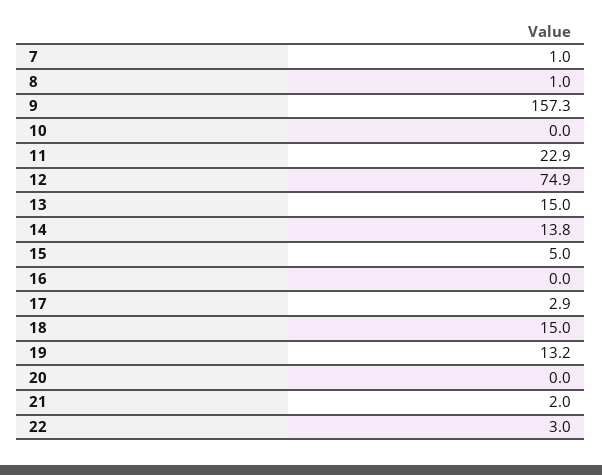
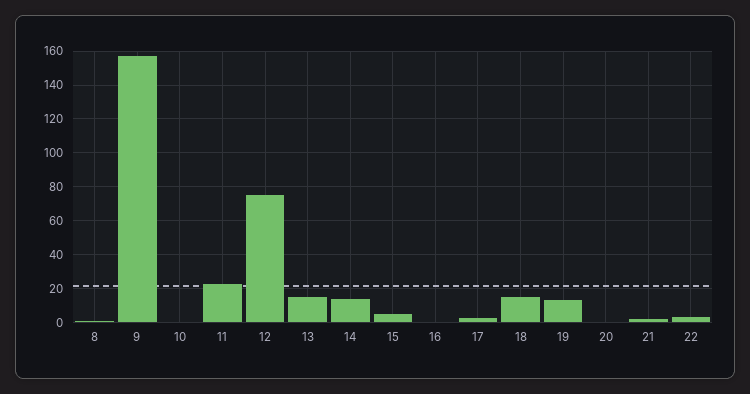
7: 1 -> none

